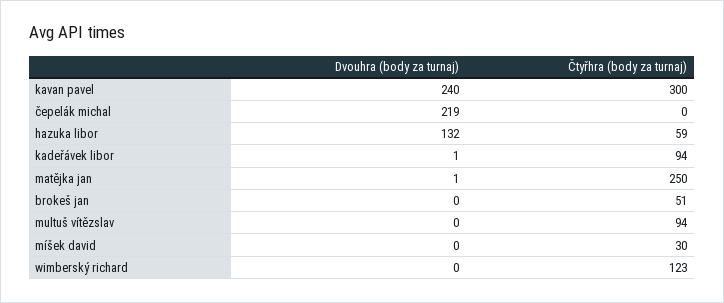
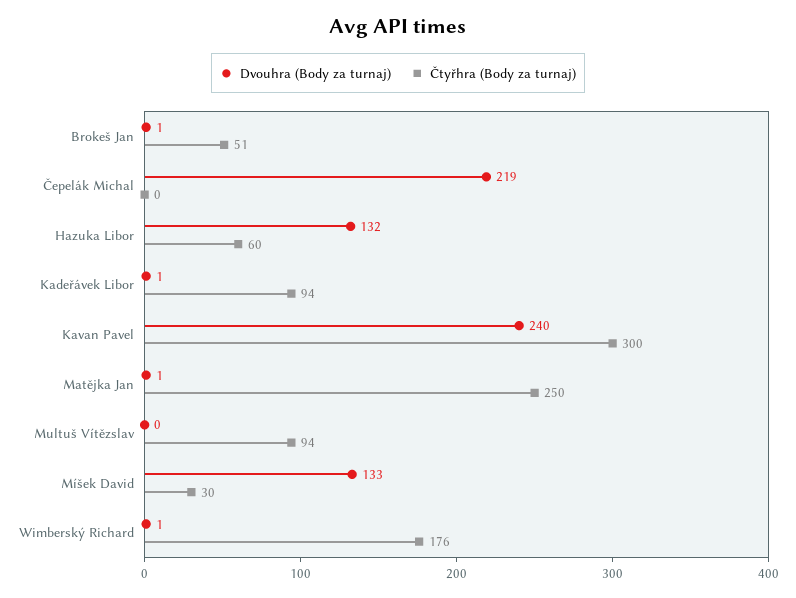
Čtyřhra (body za turnaj), hazuka libor: 59 -> 60
Dvouhra (body za turnaj), brokeš jan: 0 -> 1
Dvouhra (body za turnaj), míšek david: 0 -> 133
Dvouhra (body za turnaj), wimberský richard: 0 -> 1
Čtyřhra (body za turnaj), wimberský richard: 123 -> 176

